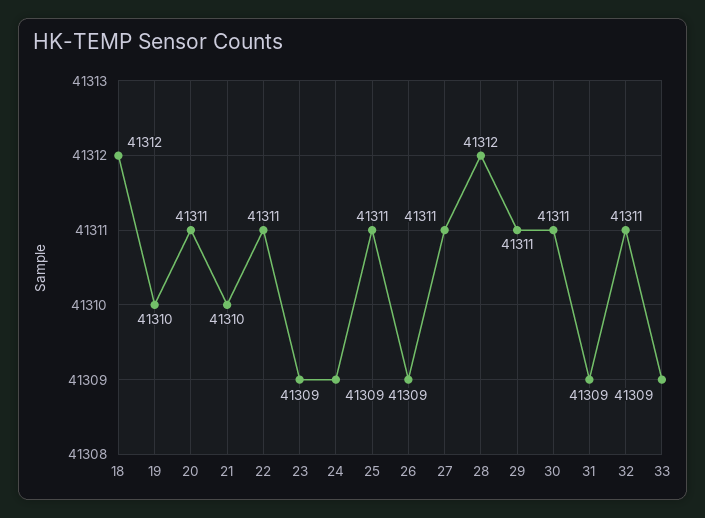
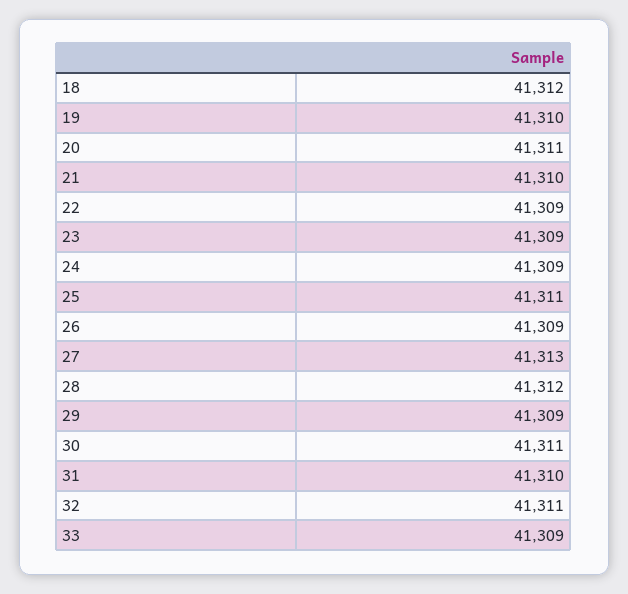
22: 41311 -> 41309
27: 41311 -> 41313
29: 41311 -> 41309
31: 41309 -> 41310

